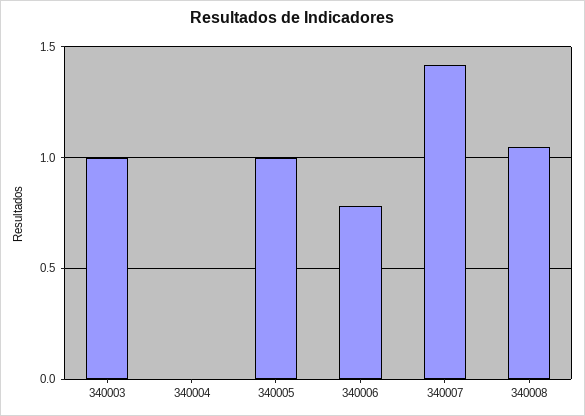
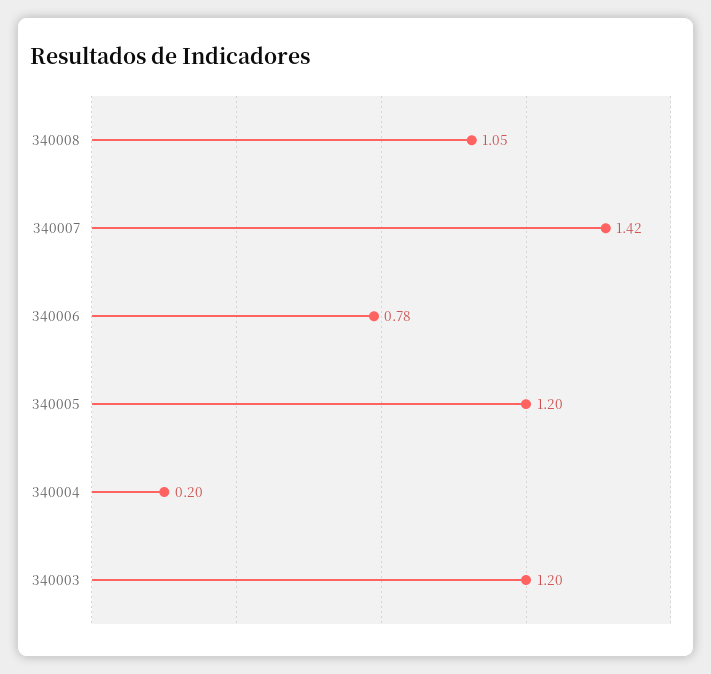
340003: 1 -> 1.2
340004: 0 -> 0.2
340005: 1 -> 1.2

